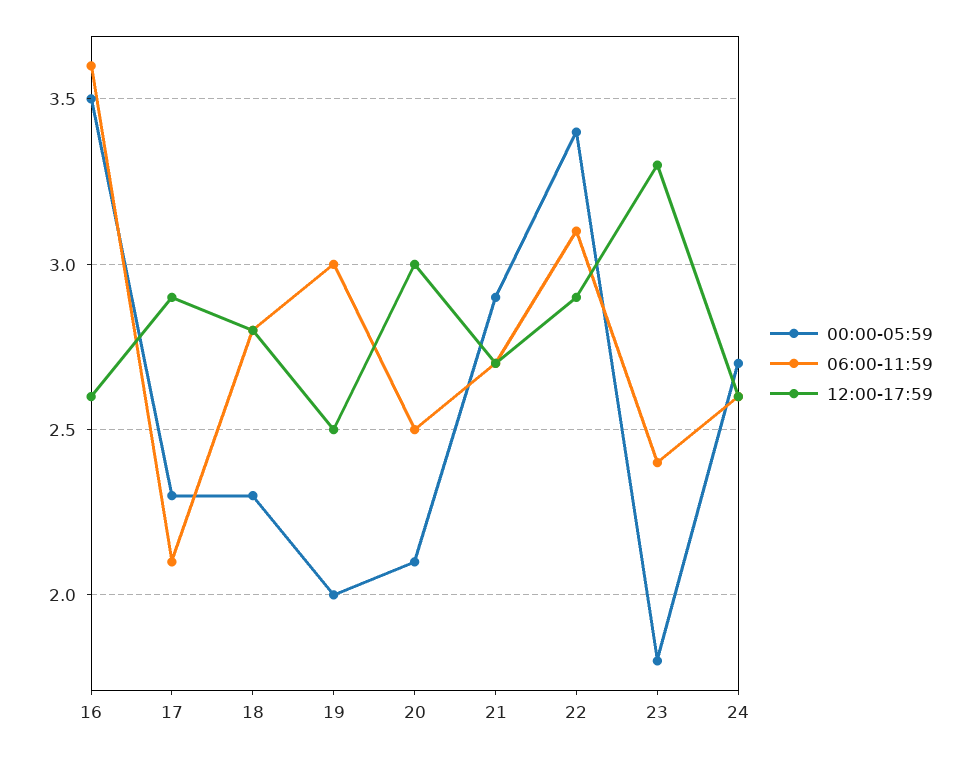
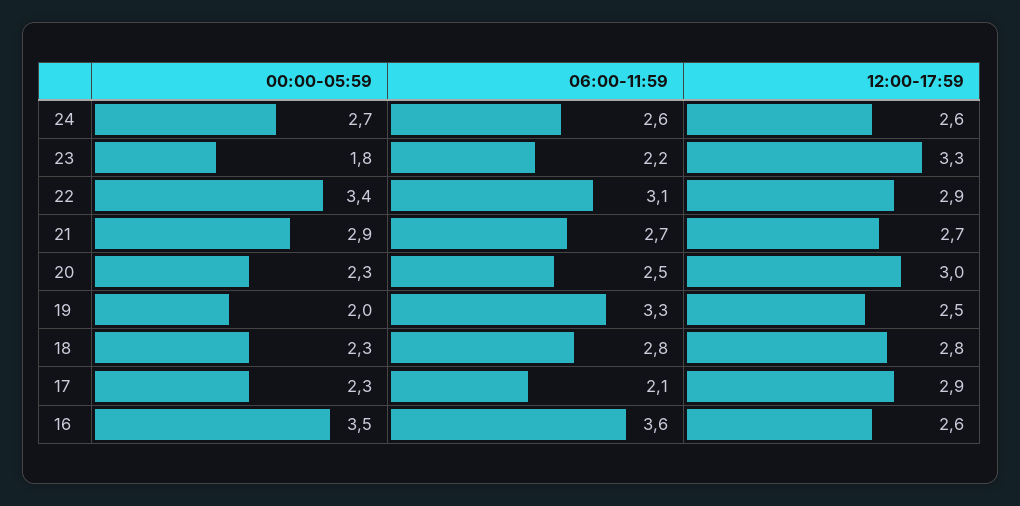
06:00-11:59, 19: 3 -> 3.3
00:00-05:59, 20: 2.1 -> 2.3
06:00-11:59, 23: 2.4 -> 2.2

